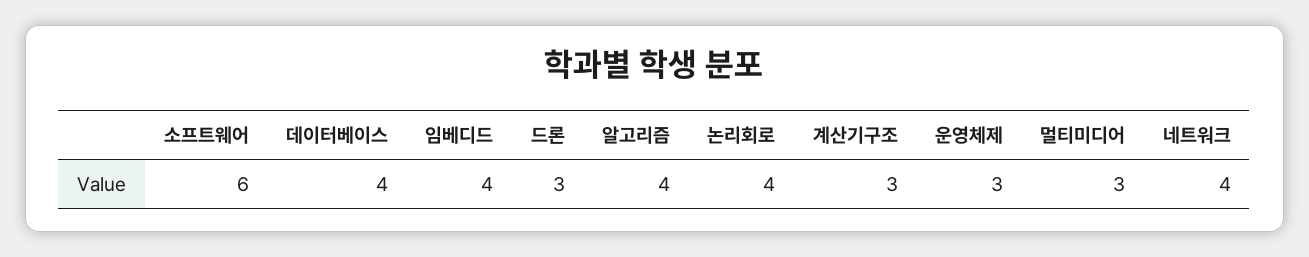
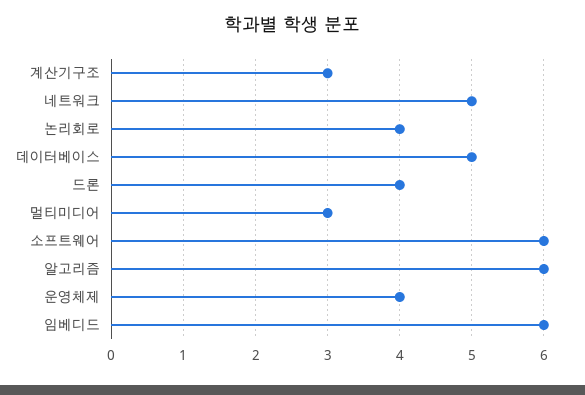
데이터베이스: 4 -> 5
임베디드: 4 -> 6
드론: 3 -> 4
알고리즘: 4 -> 6
운영체제: 3 -> 4
네트워크: 4 -> 5

